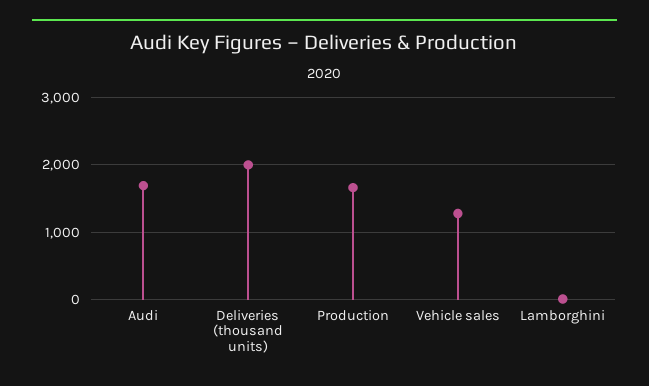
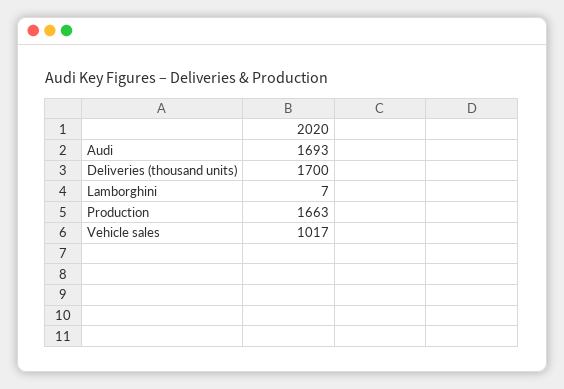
Deliveries (thousand units): 2000 -> 1700
Vehicle sales: 1300 -> 1017

